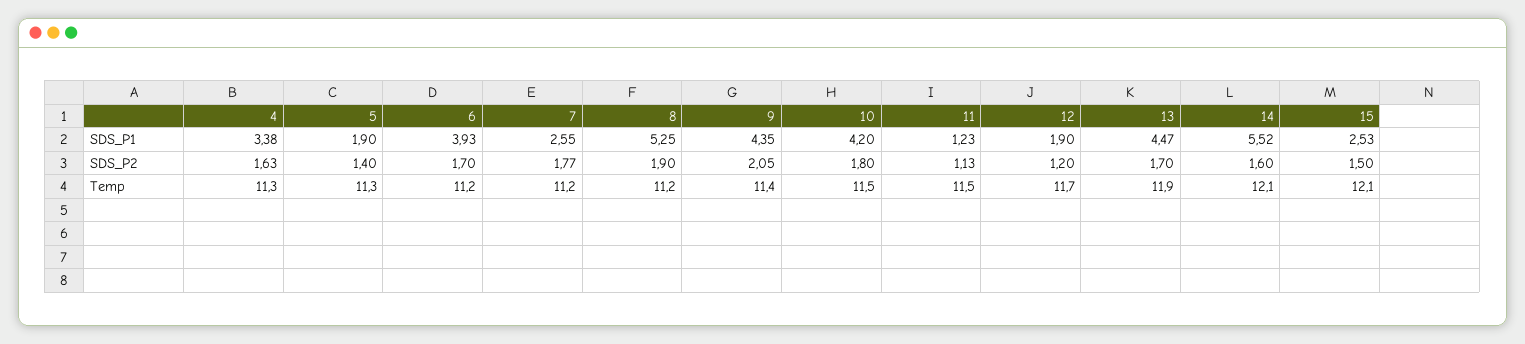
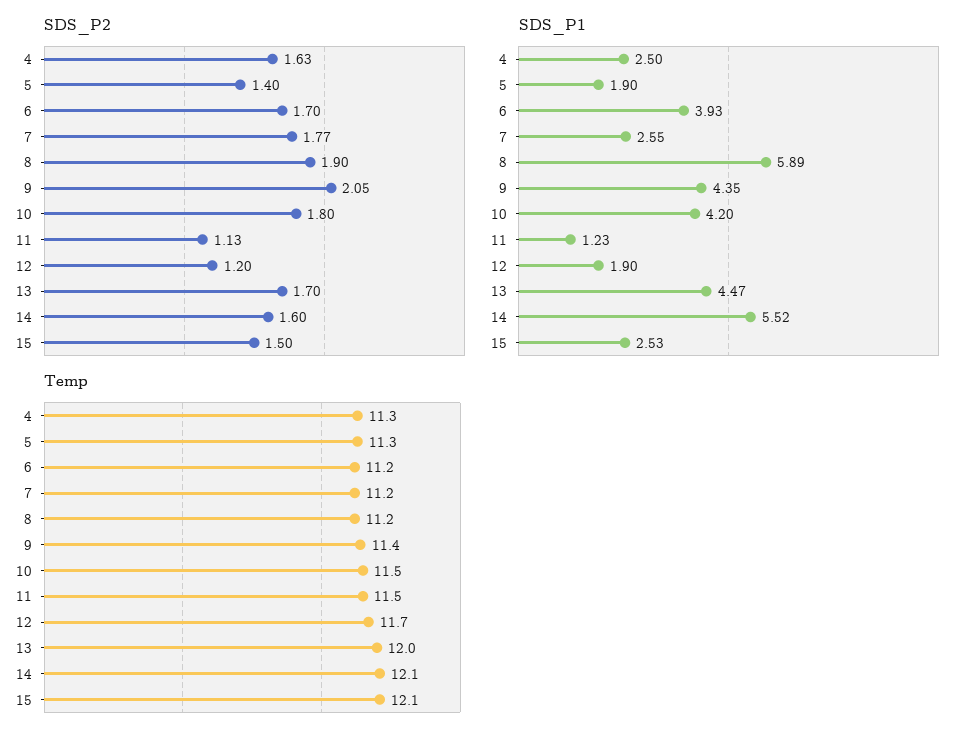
SDS_P1, 4: 3.38 -> 2.5
SDS_P1, 8: 5.25 -> 5.89
Temp, 13: 11.9 -> 12

